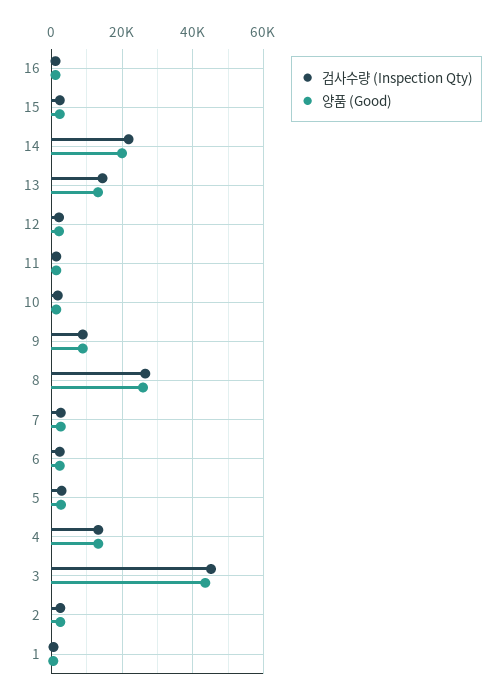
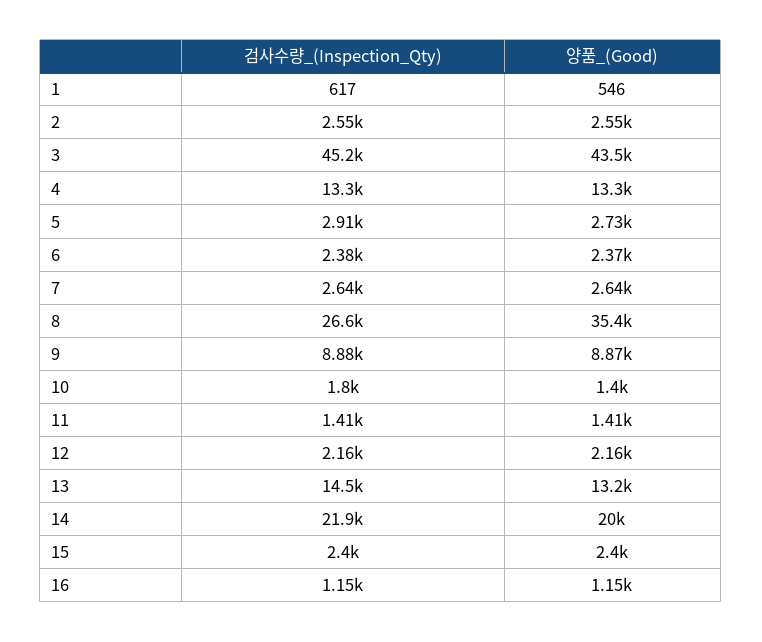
양품 (Good), 8: 26000 -> 35400

